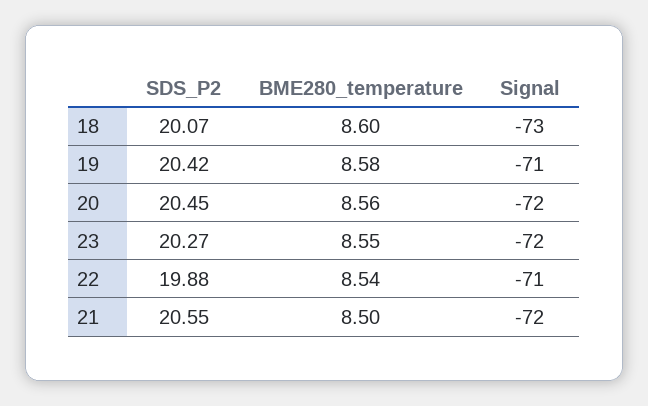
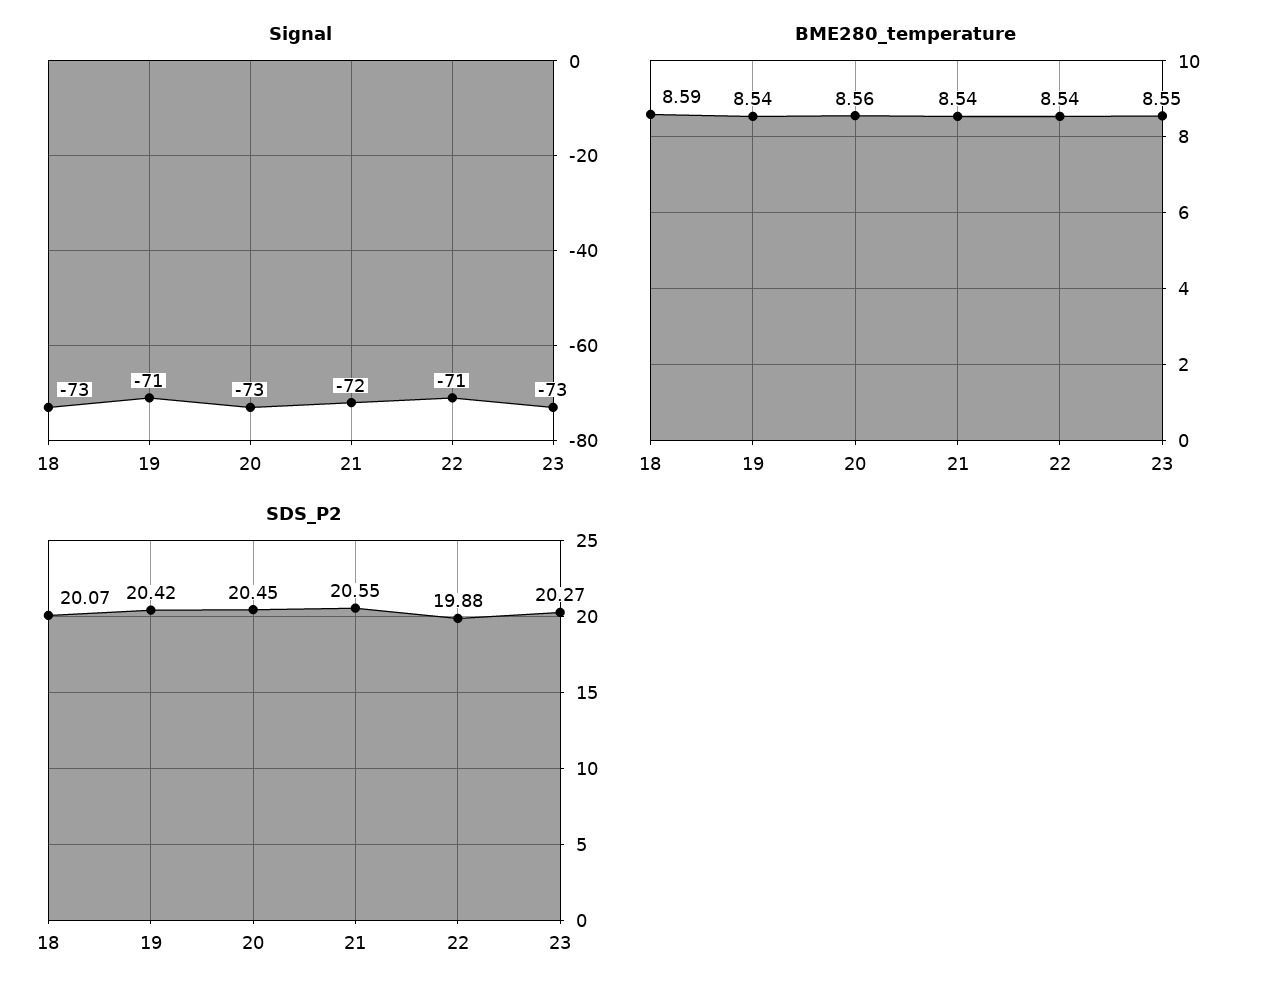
BME280_temperature, 18: 8.6 -> 8.59
BME280_temperature, 19: 8.58 -> 8.54
Signal, 20: -72 -> -73
Signal, 23: -72 -> -73
BME280_temperature, 21: 8.5 -> 8.54

